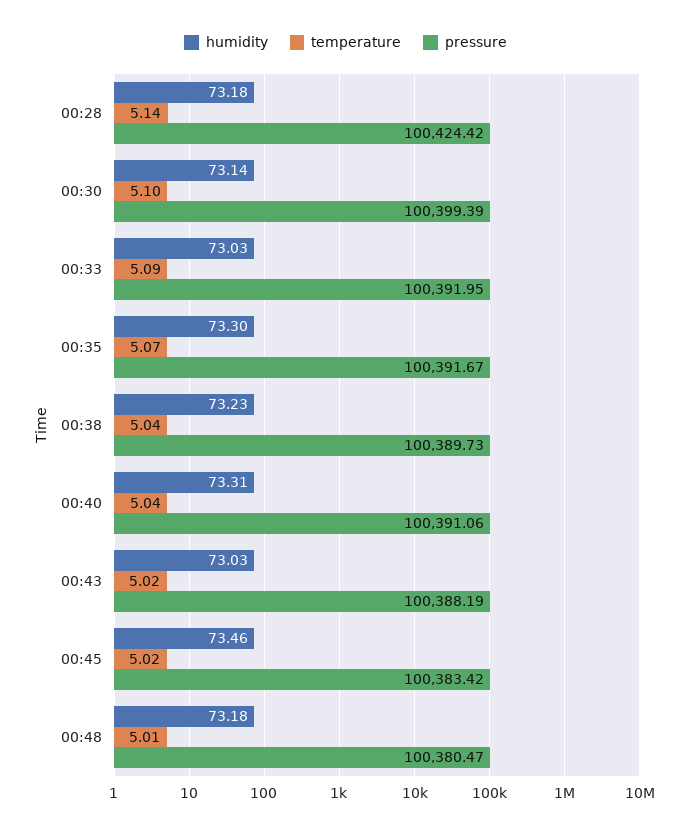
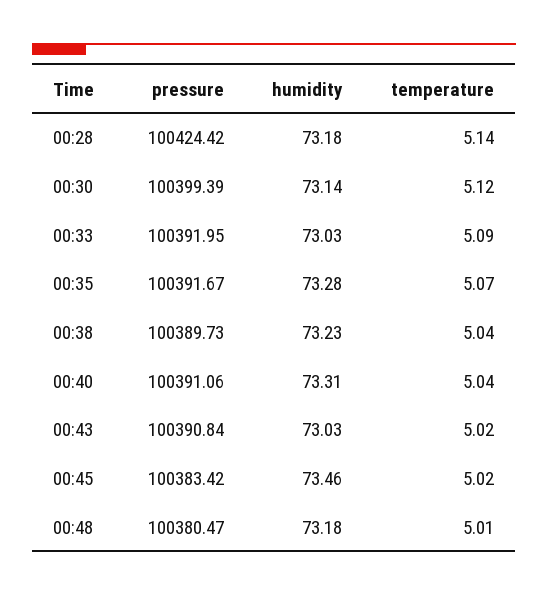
temperature, 00:30: 5.1 -> 5.12
humidity, 00:35: 73.3 -> 73.28
pressure, 00:43: 100388.19 -> 100390.84

